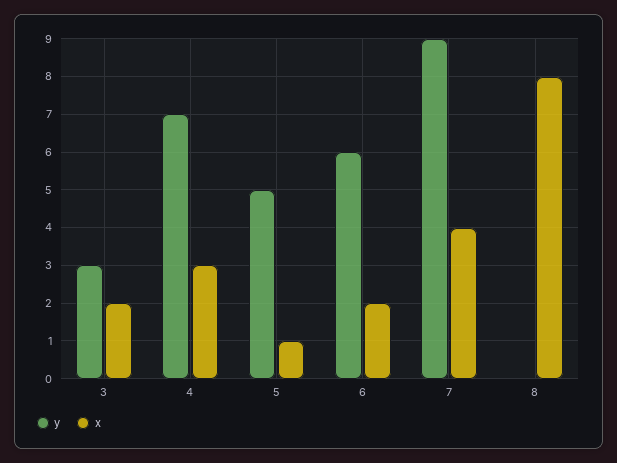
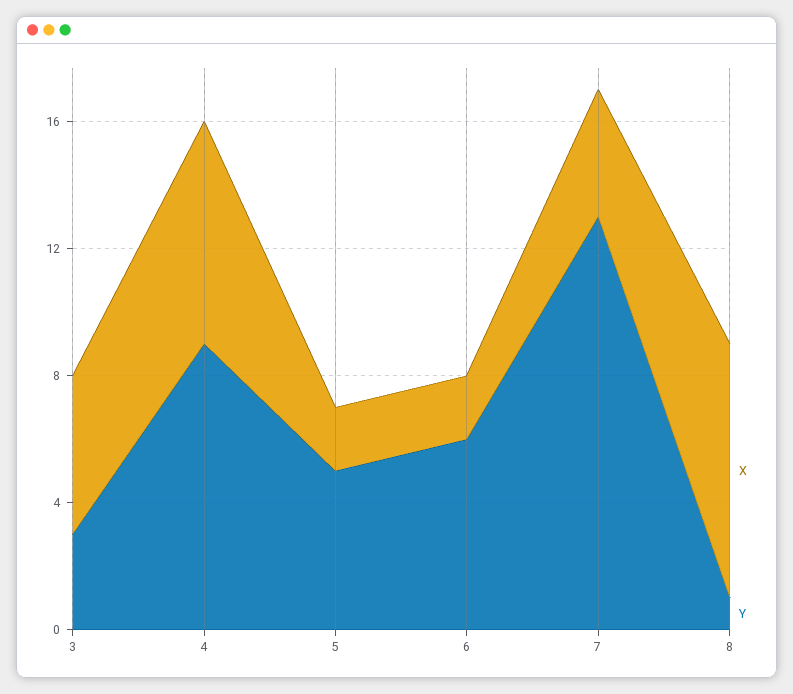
x, 3: 2 -> 5
y, 4: 7 -> 9
x, 4: 3 -> 7
x, 5: 1 -> 2
y, 7: 9 -> 13
y, 8: 0 -> 1

